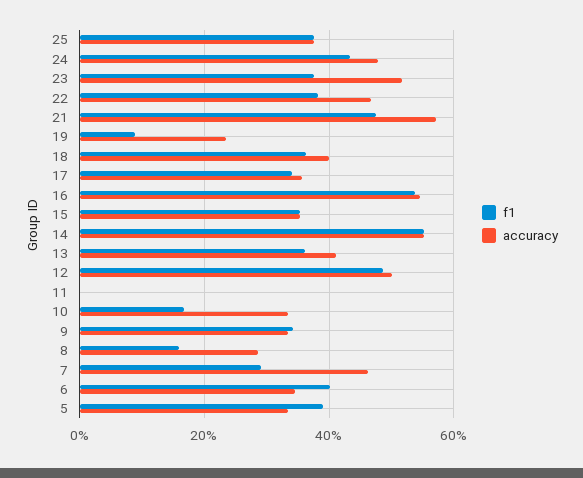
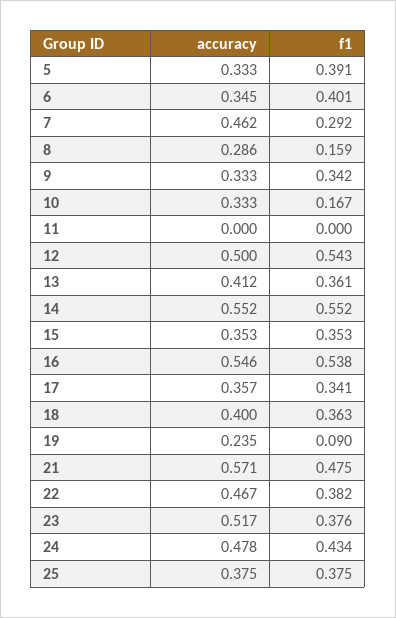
f1, 12: 0.48 -> 0.543

